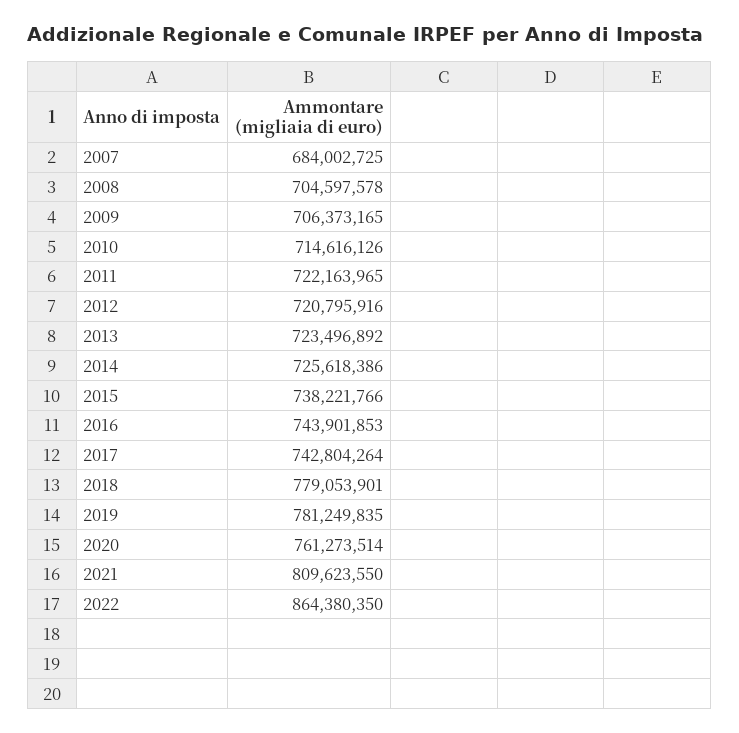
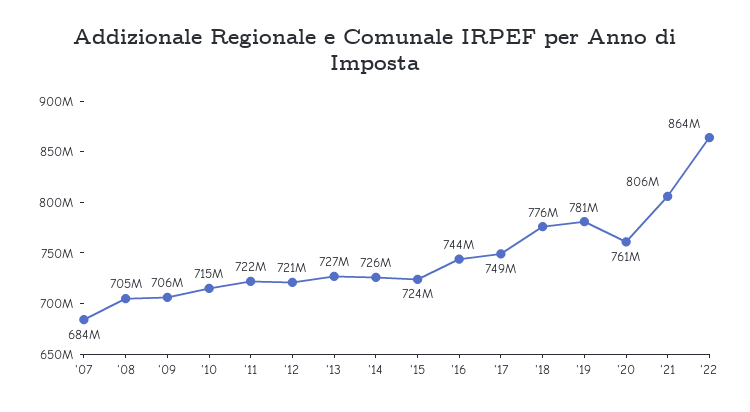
2013: 723496892 -> 727000000
2015: 738221766 -> 724000000
2017: 742804264 -> 749000000
2018: 779053901 -> 776000000
2021: 809623550 -> 806000000

